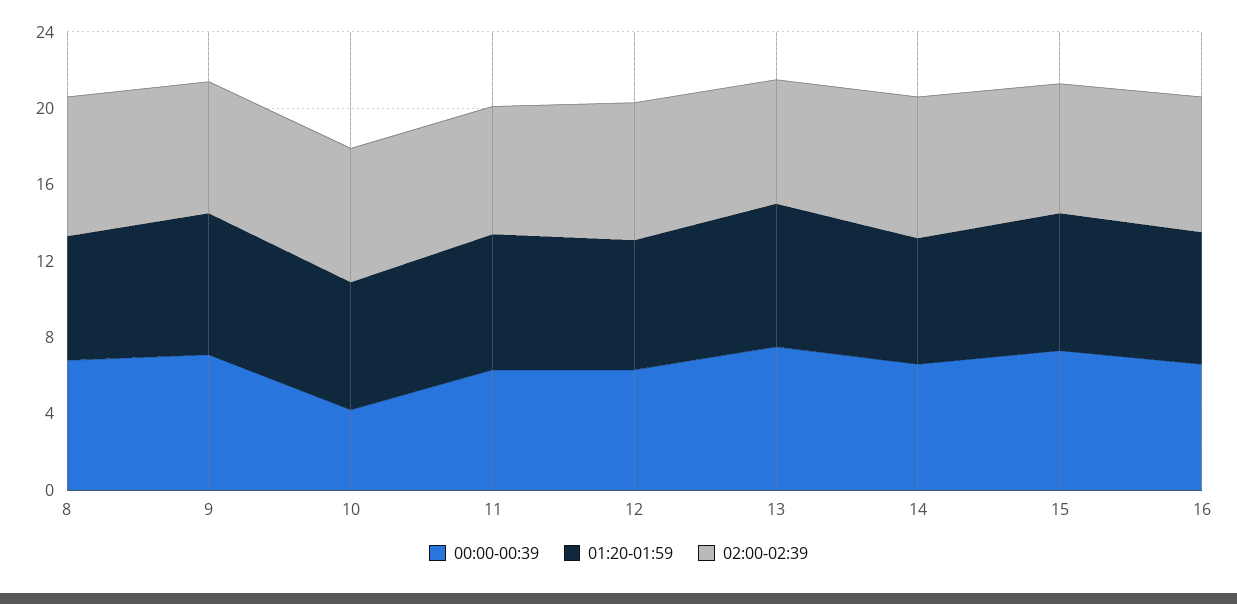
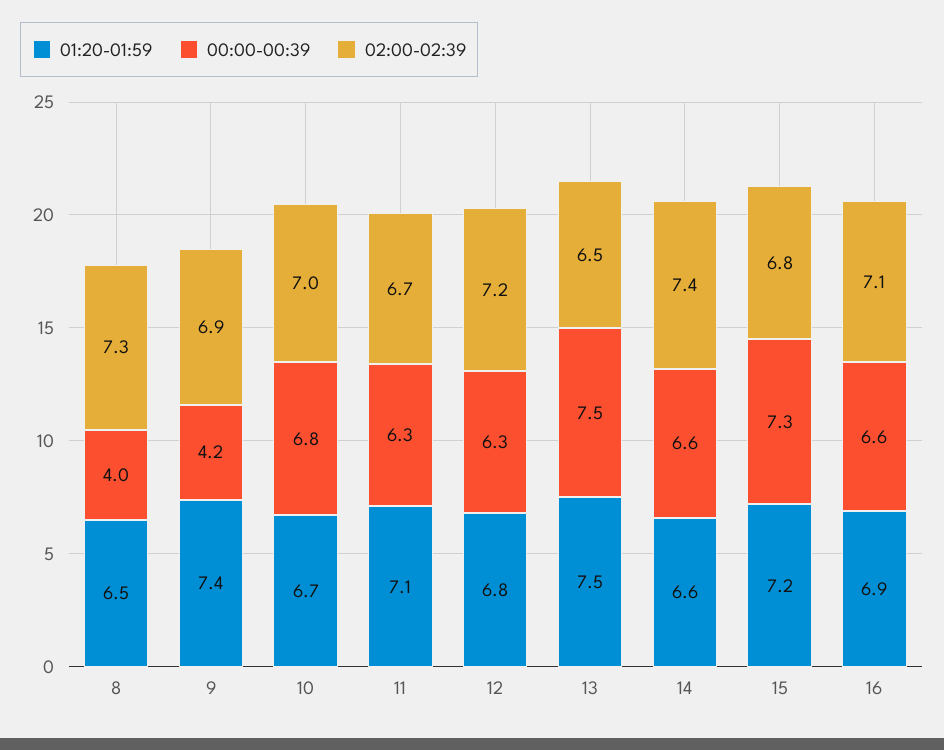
00:00-00:39, 8: 7 -> 4
00:00-00:39, 9: 7 -> 4.2
00:00-00:39, 10: 4 -> 6.8

